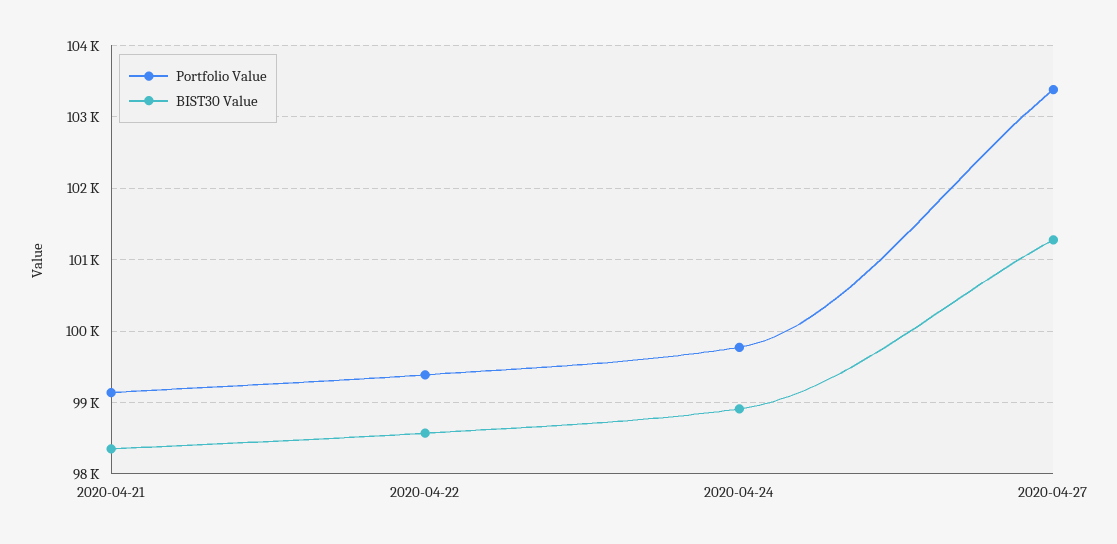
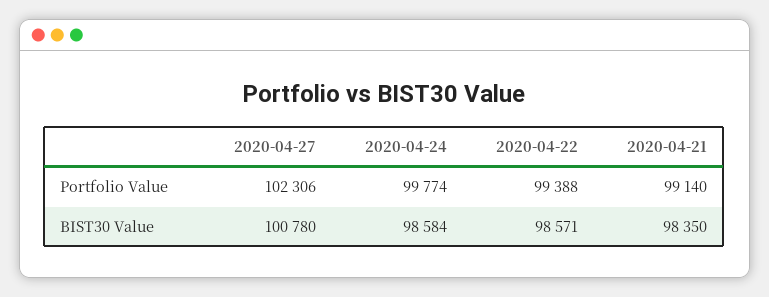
BIST30 Value, 2020-04-24: 98900 -> 98584
Portfolio Value, 2020-04-27: 103400 -> 102306
BIST30 Value, 2020-04-27: 101300 -> 100780

